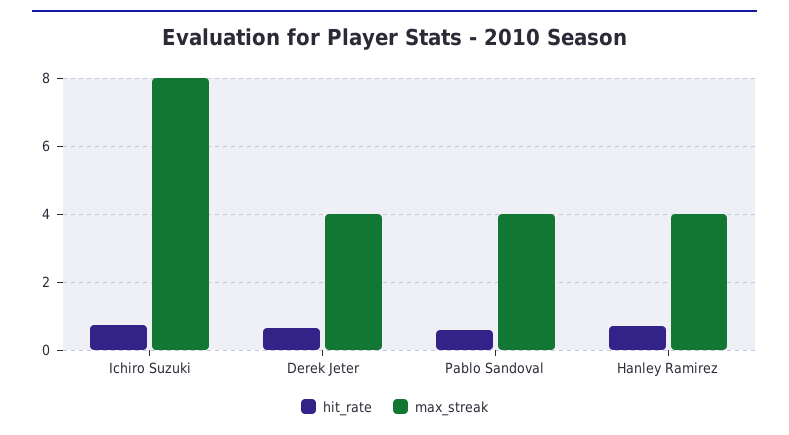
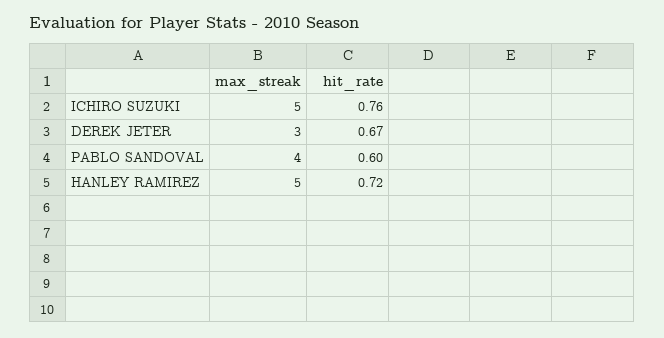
max_streak, Ichiro Suzuki: 8 -> 5
max_streak, Derek Jeter: 4 -> 3
max_streak, Hanley Ramirez: 4 -> 5

